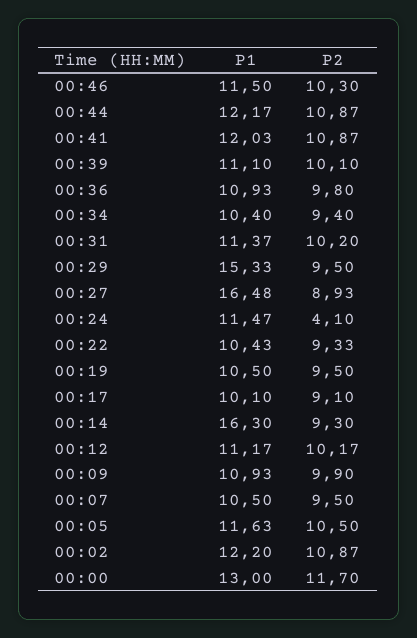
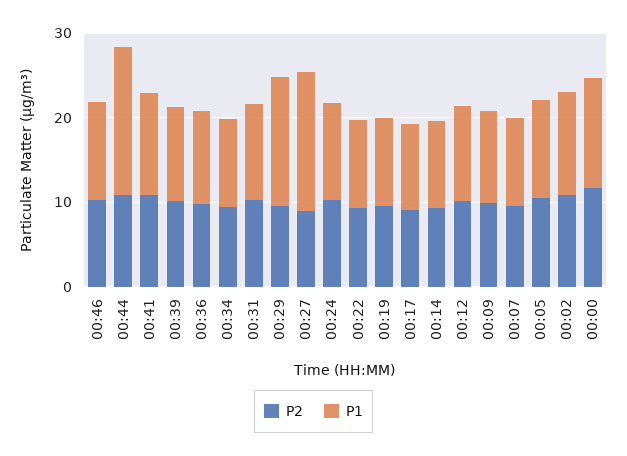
P1, 00:44: 12.17 -> 18
P2, 00:24: 4.1 -> 10
P1, 00:14: 16.3 -> 10

